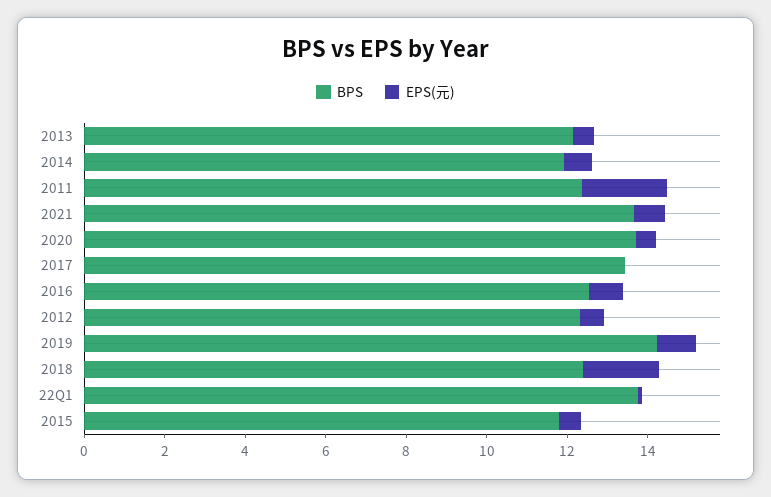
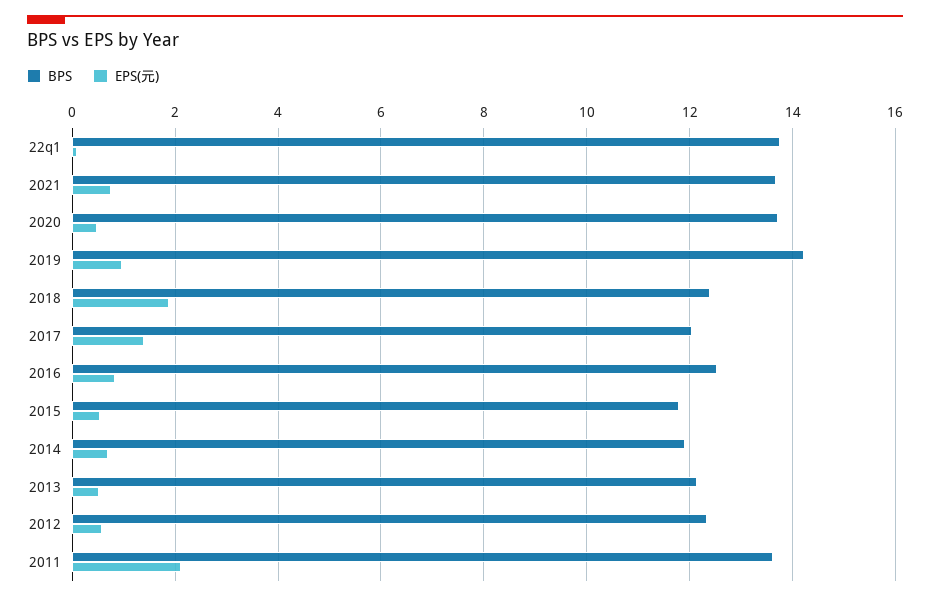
BPS, 2011: 12.5 -> 13.6
BPS, 2017: 13.5 -> 12
EPS(元), 2017: 0 -> 1.4

